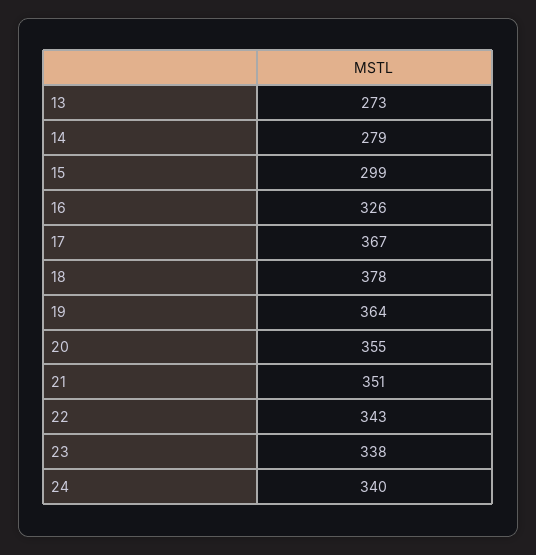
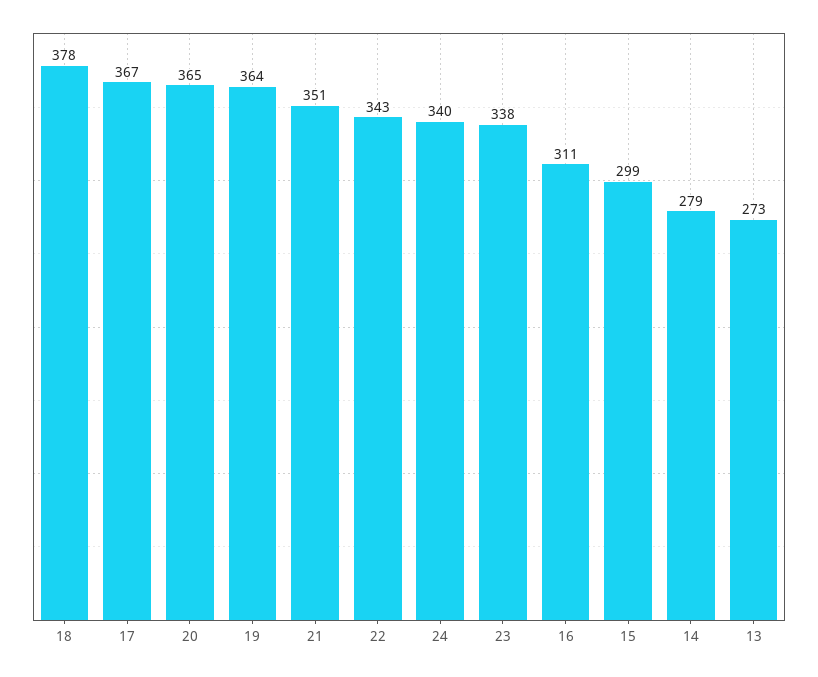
16: 326 -> 311
20: 355 -> 365

